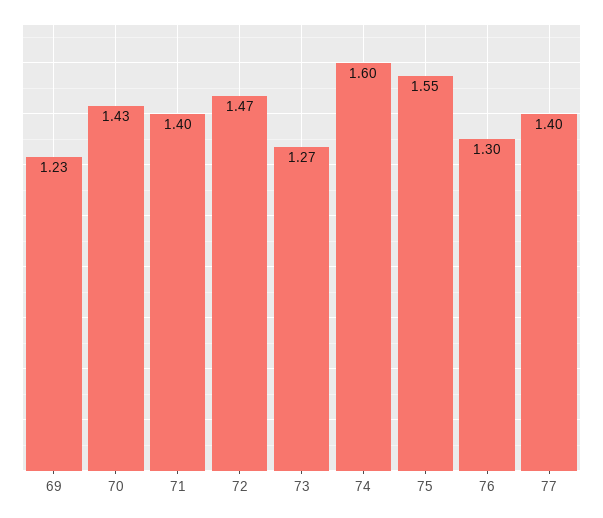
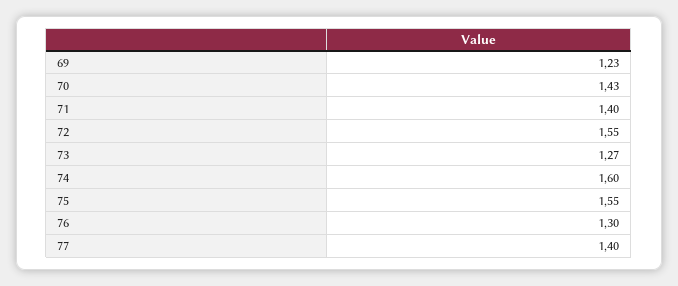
72: 1.47 -> 1.55

